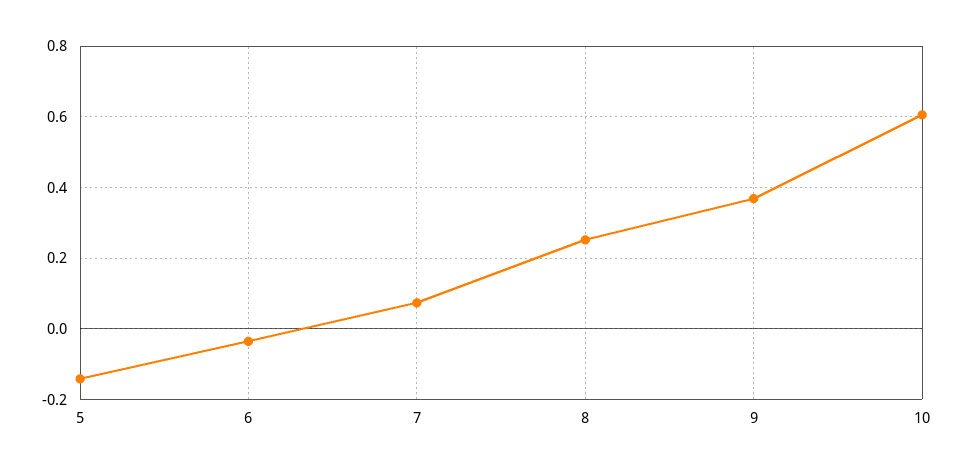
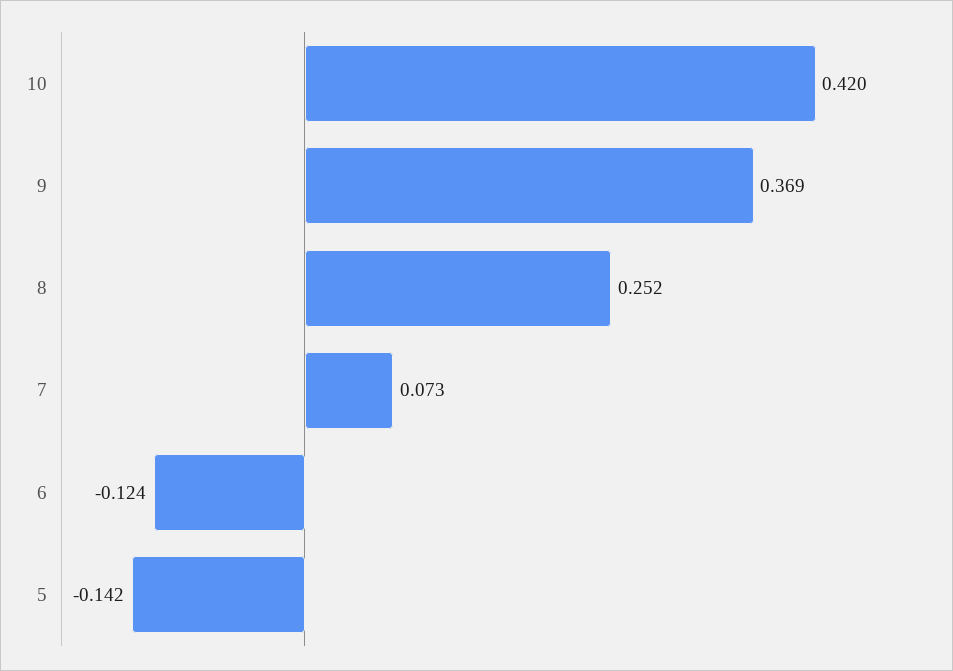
6: -0.04 -> -0.124
10: 0.6 -> 0.42

